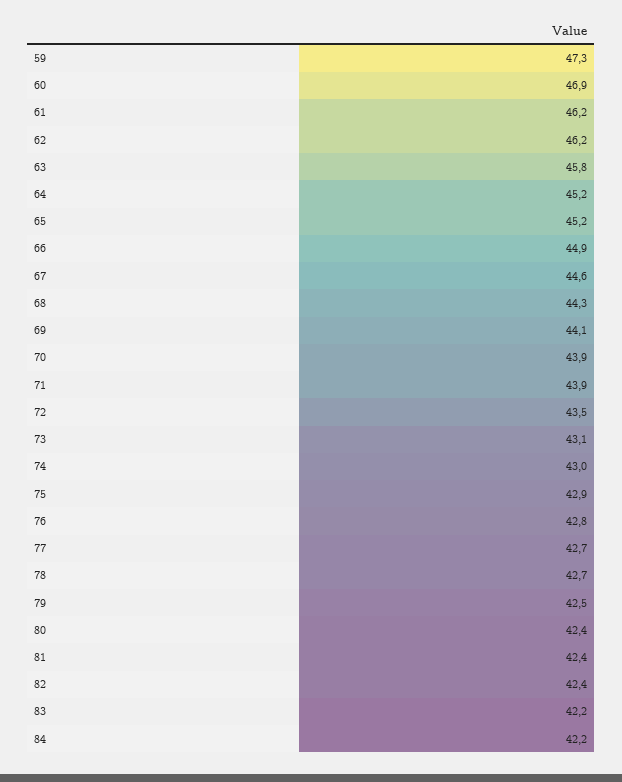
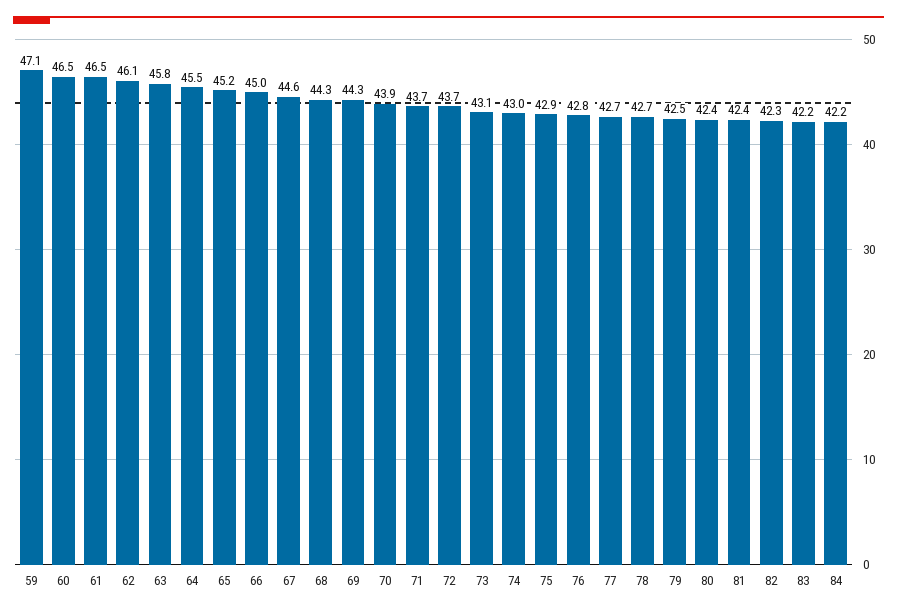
59: 47.3 -> 47.1
60: 46.9 -> 46.5
61: 46.2 -> 46.5
62: 46.2 -> 46.1
64: 45.2 -> 45.5
66: 44.9 -> 45
69: 44.1 -> 44.3
71: 43.9 -> 43.7
72: 43.5 -> 43.7
82: 42.4 -> 42.3

